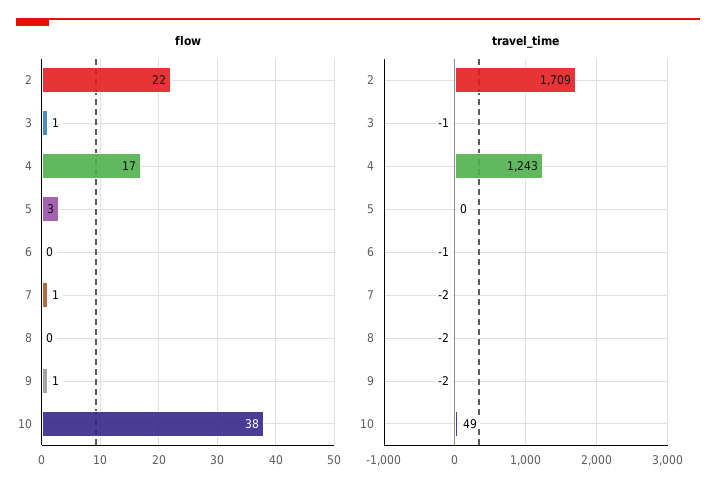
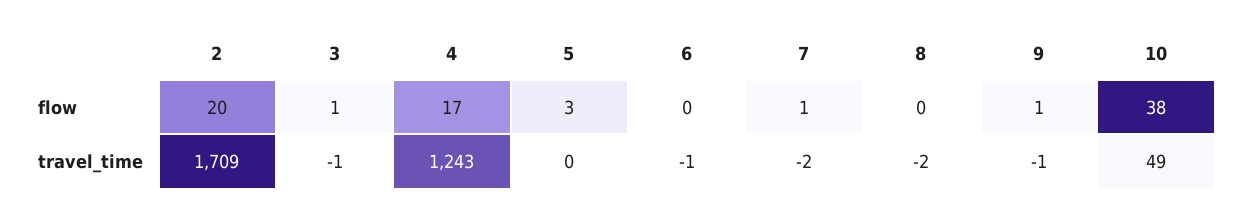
flow, 2: 22 -> 20
travel_time, 9: -2 -> -1

